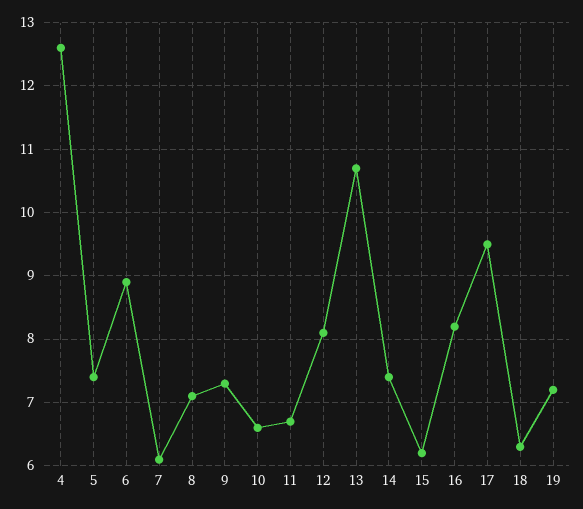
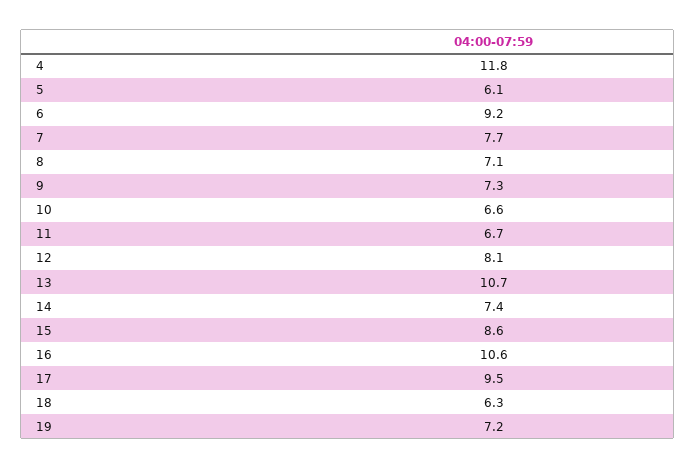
4: 12.6 -> 11.8
5: 7.4 -> 6.1
6: 8.9 -> 9.2
7: 6.1 -> 7.7
15: 6.2 -> 8.6
16: 8.2 -> 10.6

